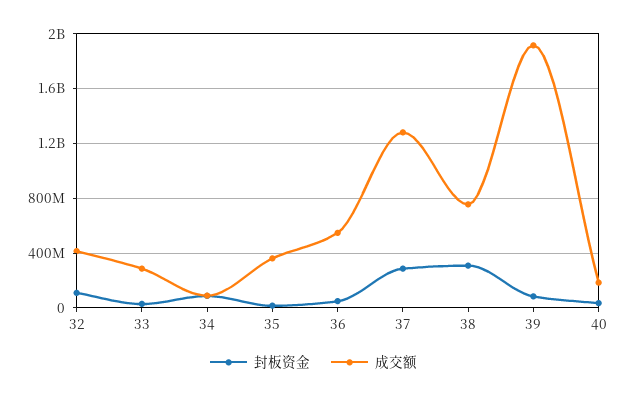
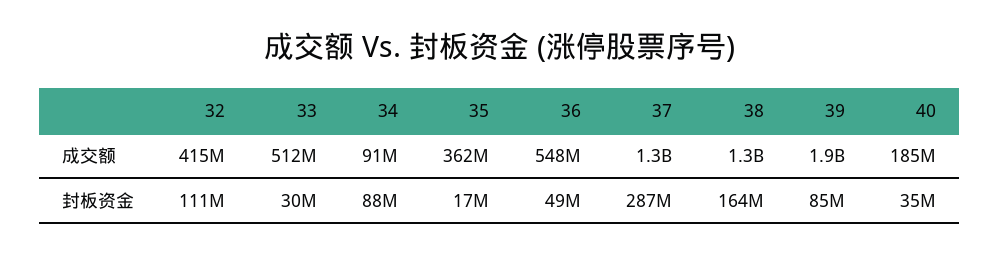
成交额, 33: 300000000 -> 512000000
封板资金, 38: 300000000 -> 164000000
成交额, 38: 750000000 -> 1300000000

